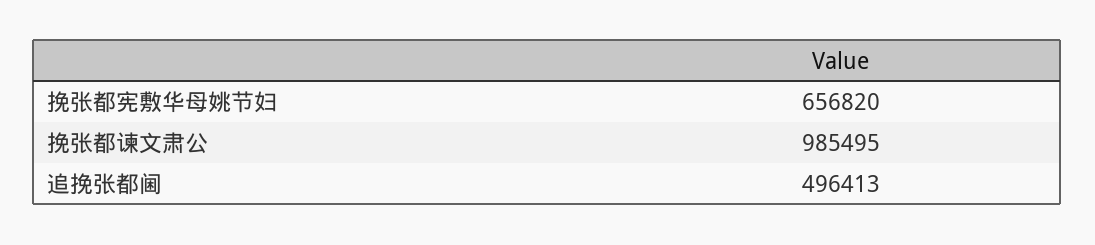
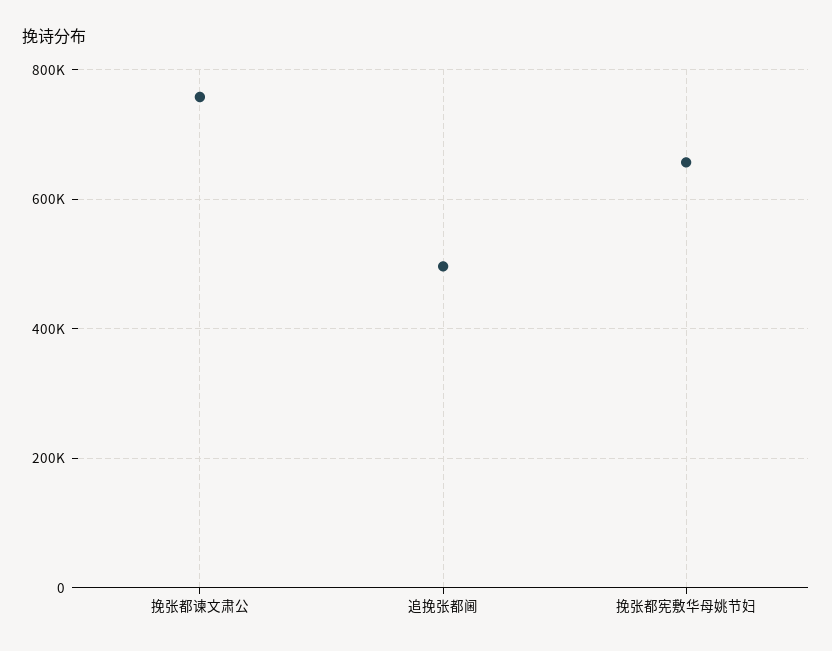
挽张都谏文肃公: 985495 -> 760000

